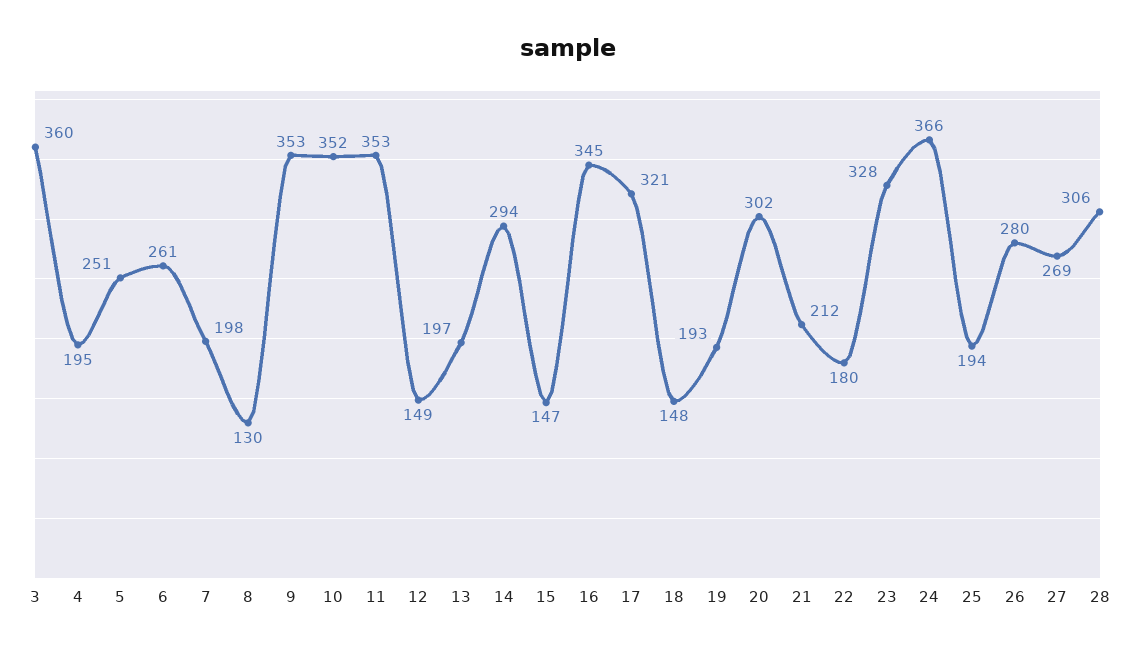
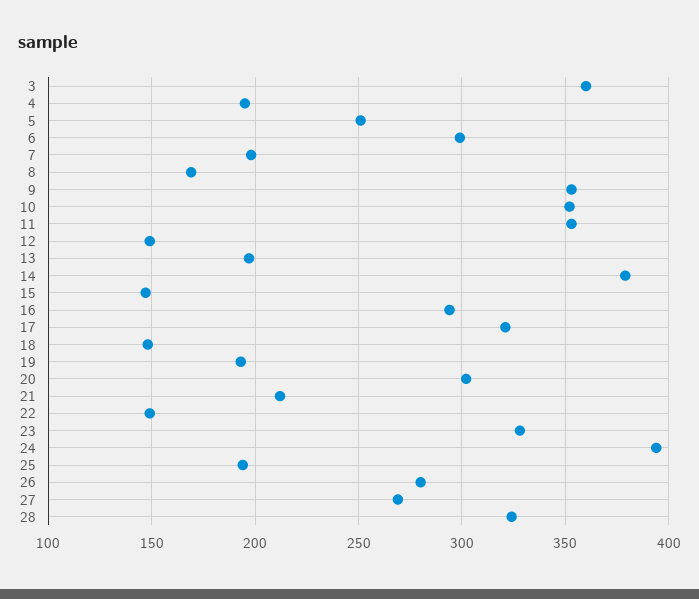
6: 261 -> 300
8: 130 -> 170
14: 294 -> 380
16: 345 -> 295
22: 180 -> 150
24: 366 -> 395
28: 306 -> 325

